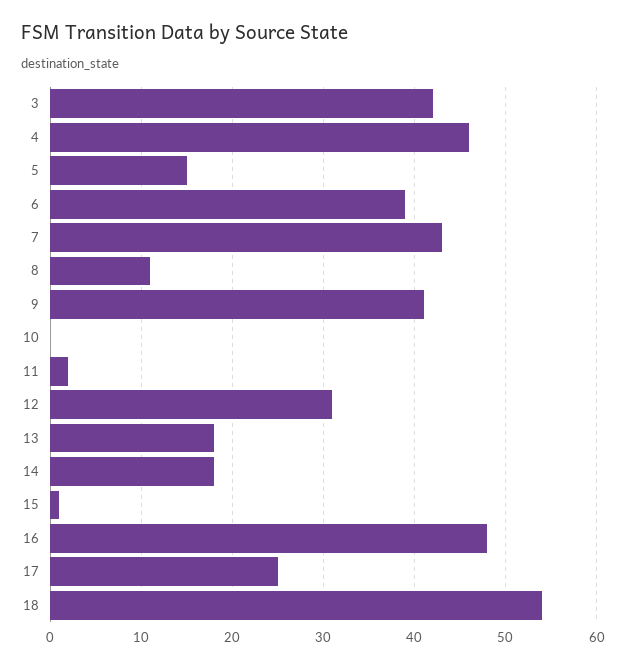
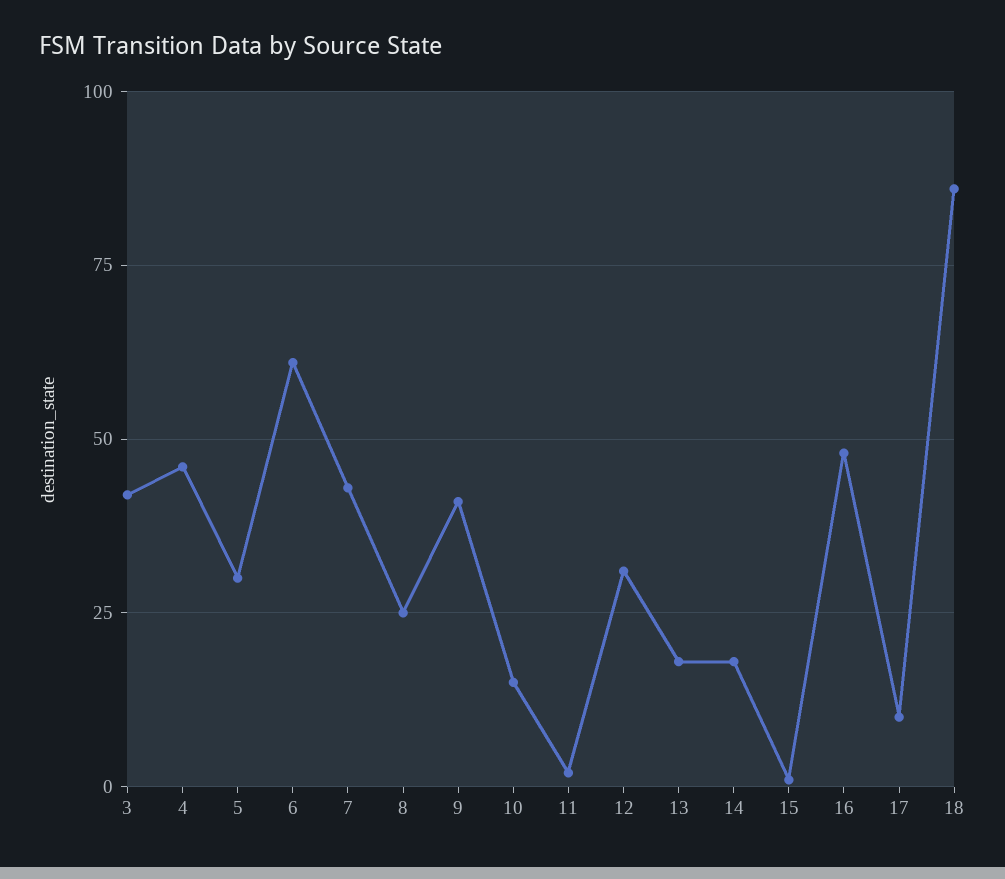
5: 15 -> 30
6: 39 -> 60
8: 11 -> 25
10: 0 -> 15
17: 25 -> 10
18: 54 -> 85

